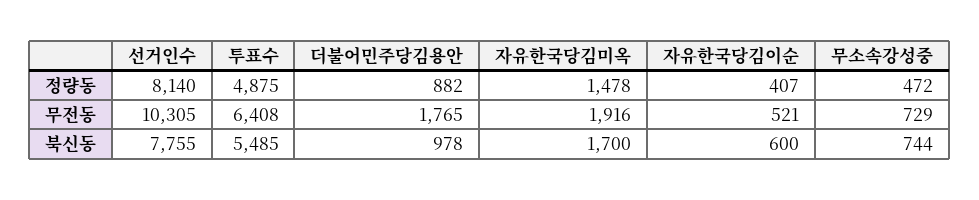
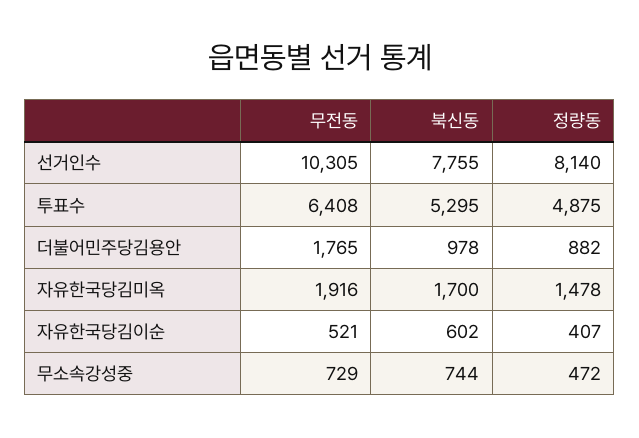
투표수, 북신동: 5485 -> 5295
자유한국당김이순, 북신동: 600 -> 602

